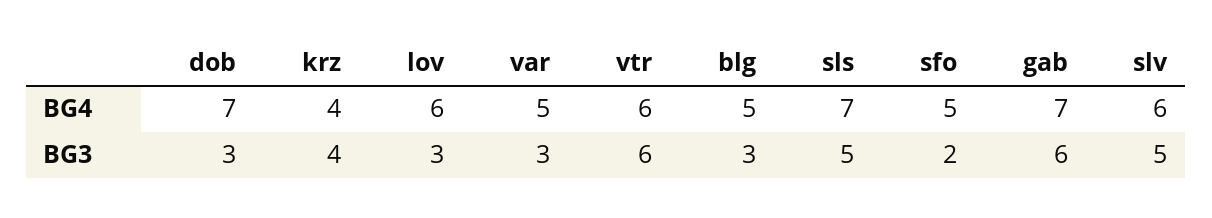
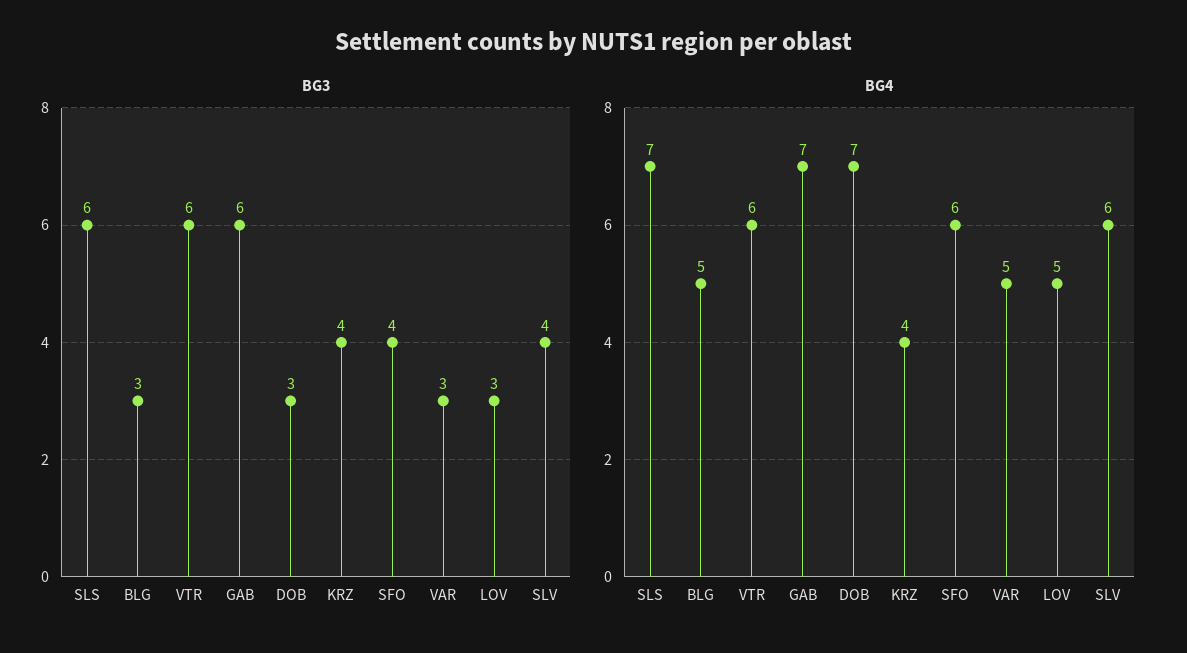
BG4, lov: 6 -> 5
BG4, sfo: 5 -> 6
BG3, sls: 5 -> 6
BG3, sfo: 2 -> 4
BG3, slv: 5 -> 4

